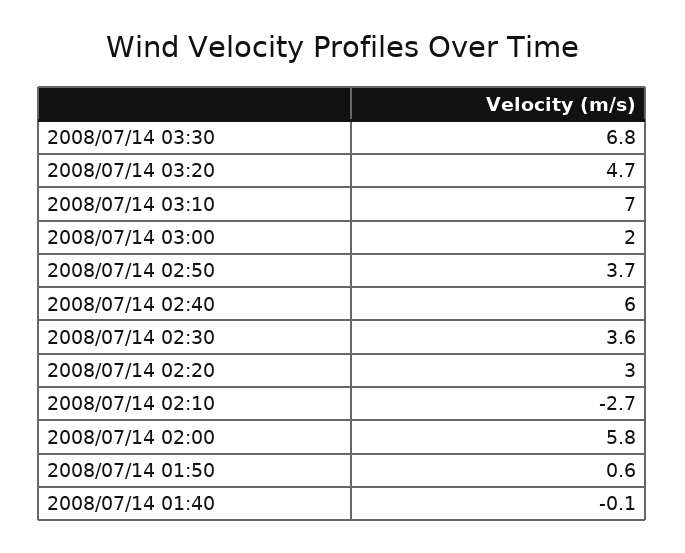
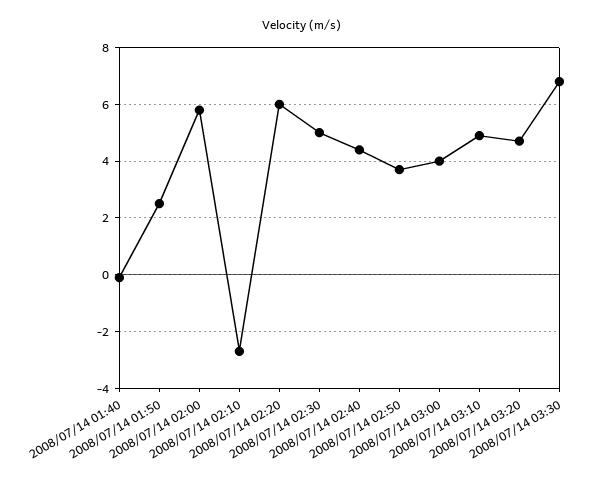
2008/07/14 03:10: 7 -> 5
2008/07/14 03:00: 2 -> 4
2008/07/14 02:40: 6 -> 4.5
2008/07/14 02:30: 3.6 -> 5
2008/07/14 02:20: 3 -> 6
2008/07/14 01:50: 0.6 -> 2.5

